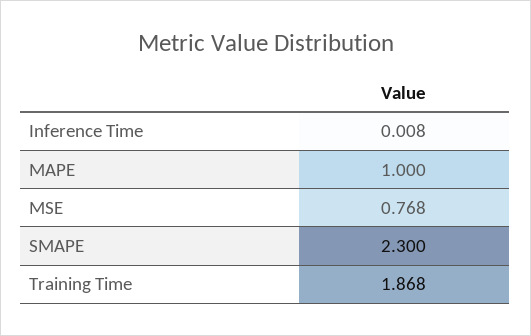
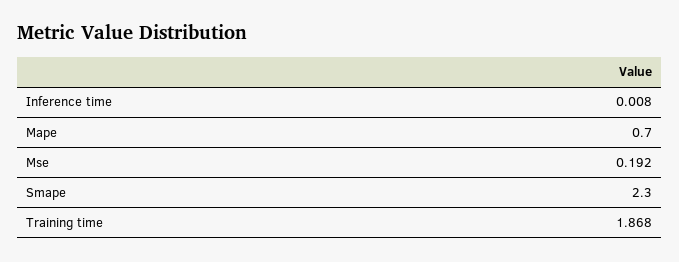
MAPE: 1 -> 0.7
MSE: 0.768 -> 0.192

